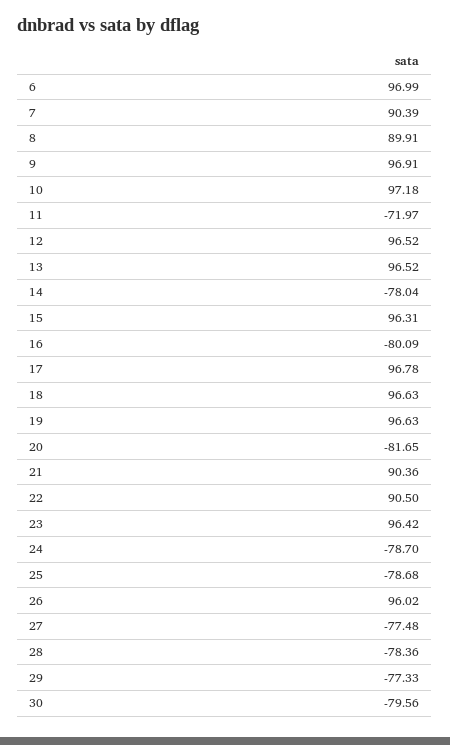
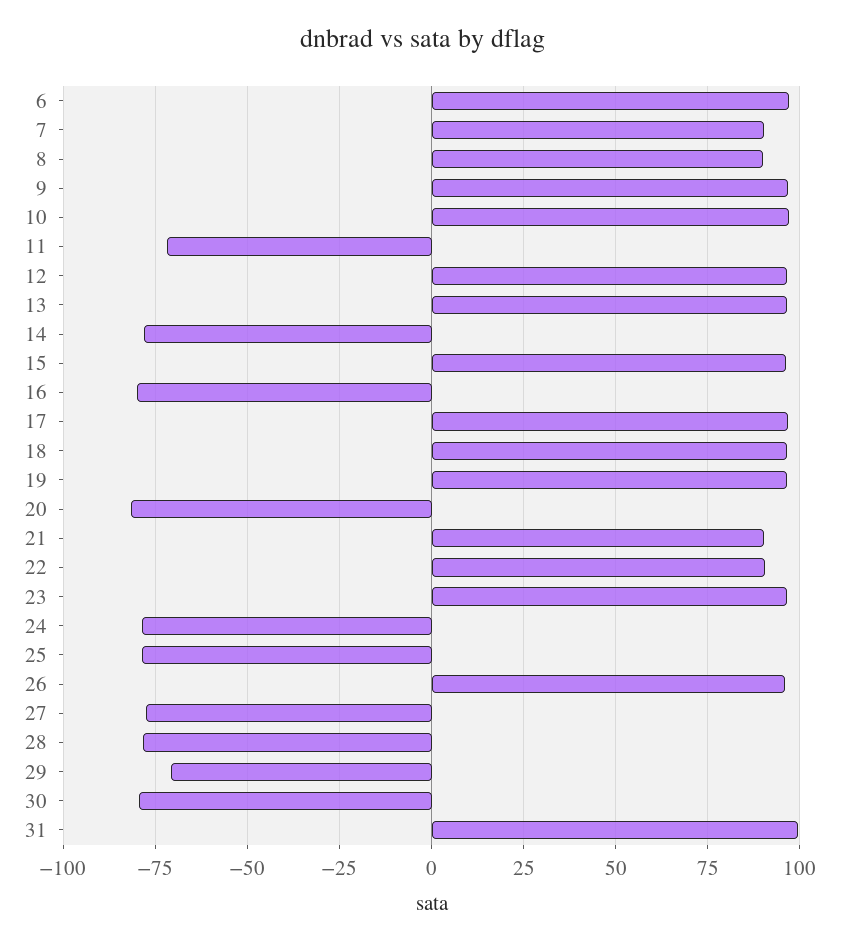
29: -77.33 -> -70
31: none -> 100

